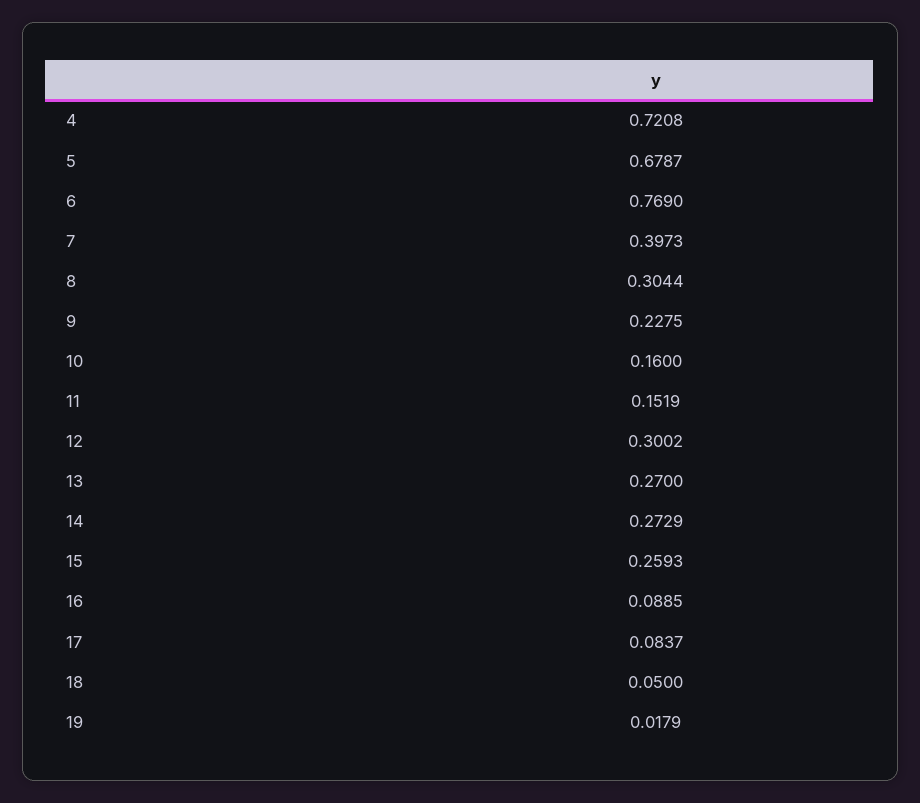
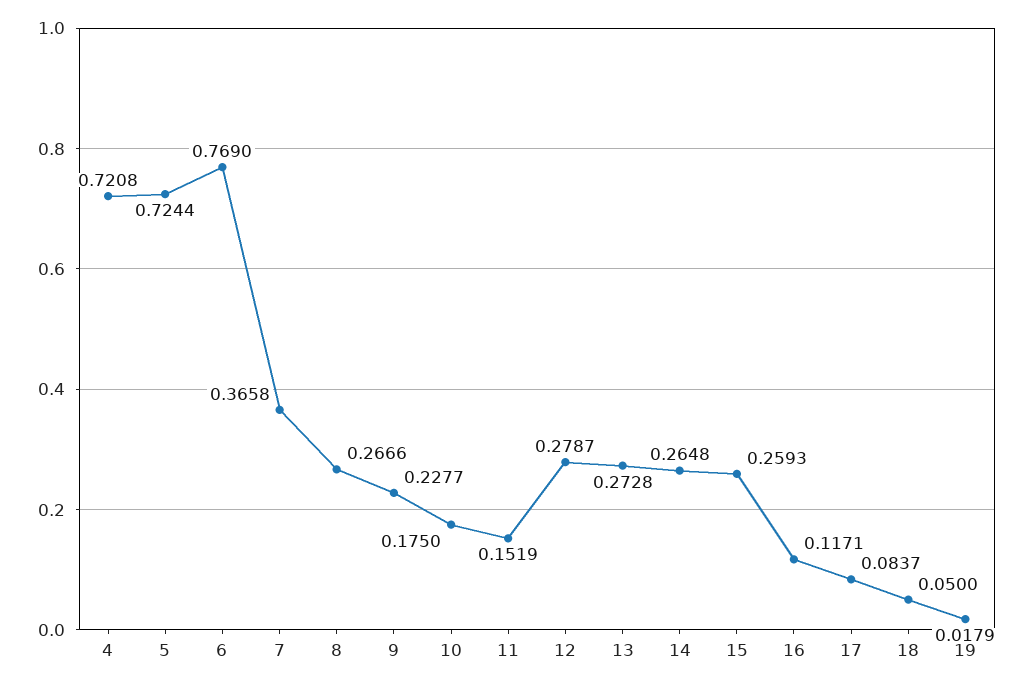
5: 0.6787 -> 0.7244
7: 0.3973 -> 0.3658
8: 0.3044 -> 0.2666
9: 0.2275 -> 0.2277
10: 0.16 -> 0.175
12: 0.3002 -> 0.2787
13: 0.27 -> 0.2728
14: 0.2729 -> 0.2648
16: 0.0885 -> 0.1171

